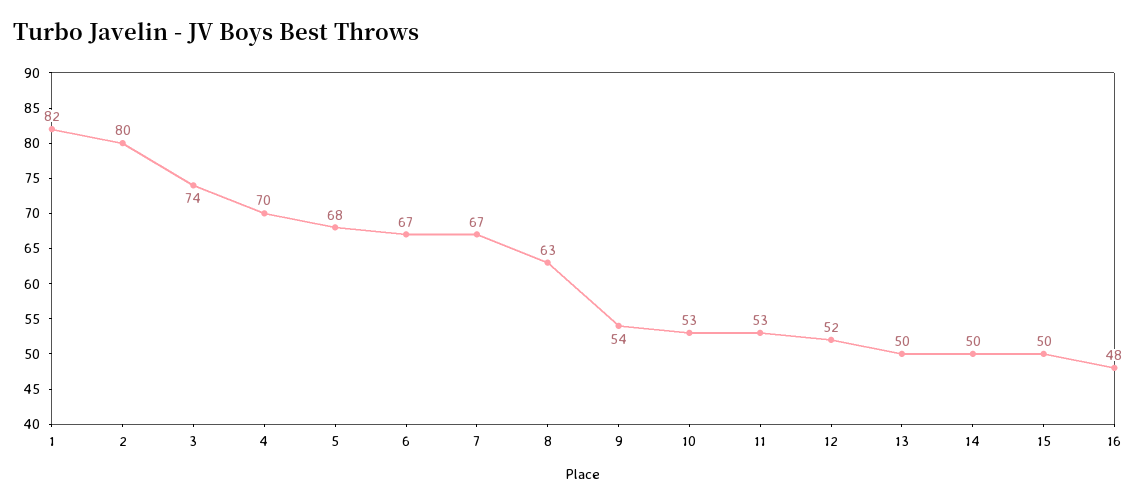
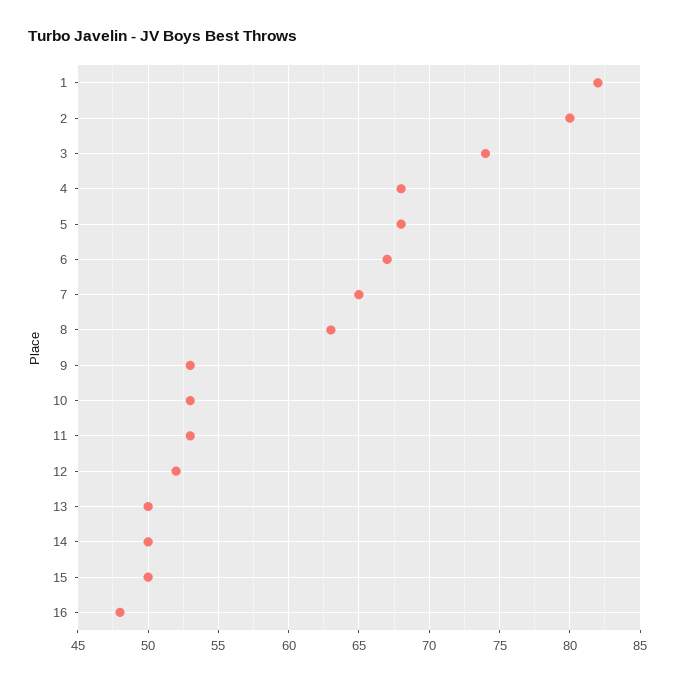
4: 70 -> 68
7: 67 -> 65
9: 54 -> 53

